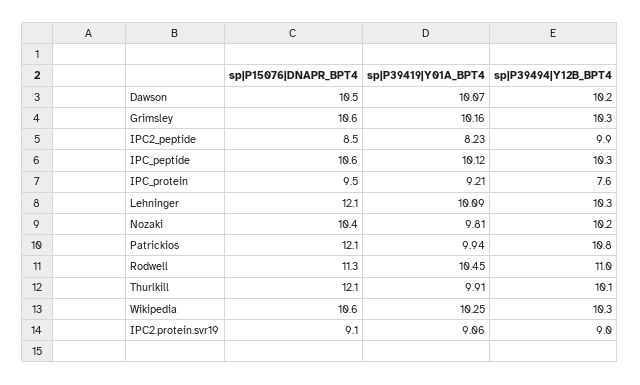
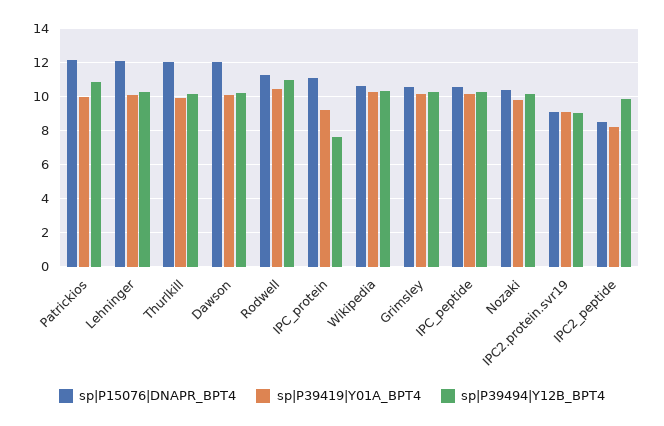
sp|P15076|DNAPR_BPT4, Dawson: 10.5 -> 12
sp|P15076|DNAPR_BPT4, IPC_protein: 9.5 -> 11

